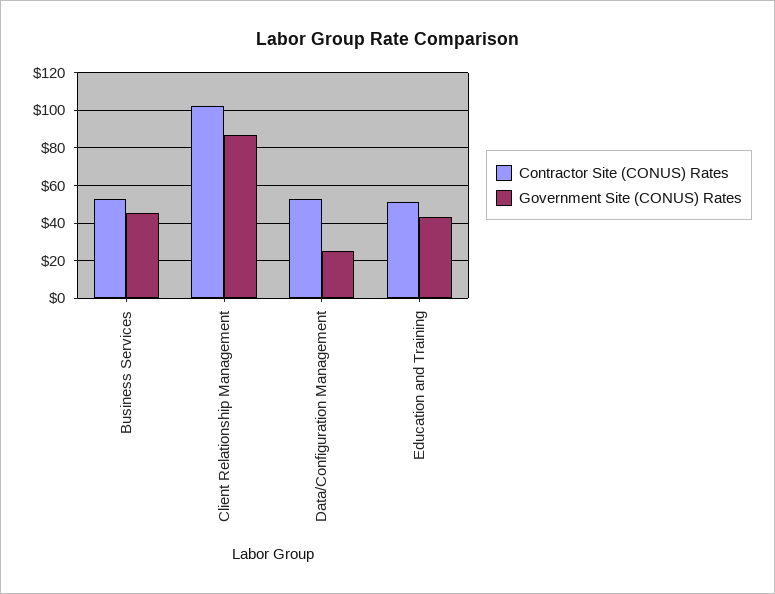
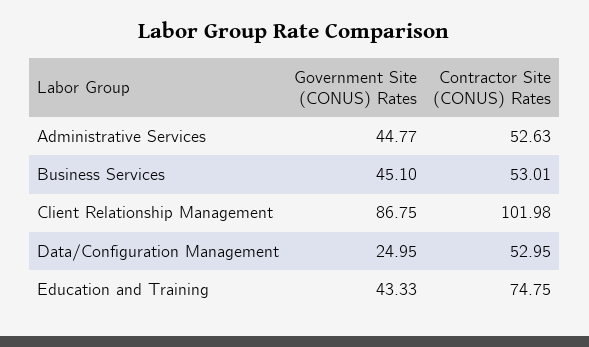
Contractor Site (CONUS) Rates, Education and Training: 50 -> 74.75
Government Site (CONUS) Rates, Administrative Services: none -> 44.77
Contractor Site (CONUS) Rates, Administrative Services: none -> 52.63

